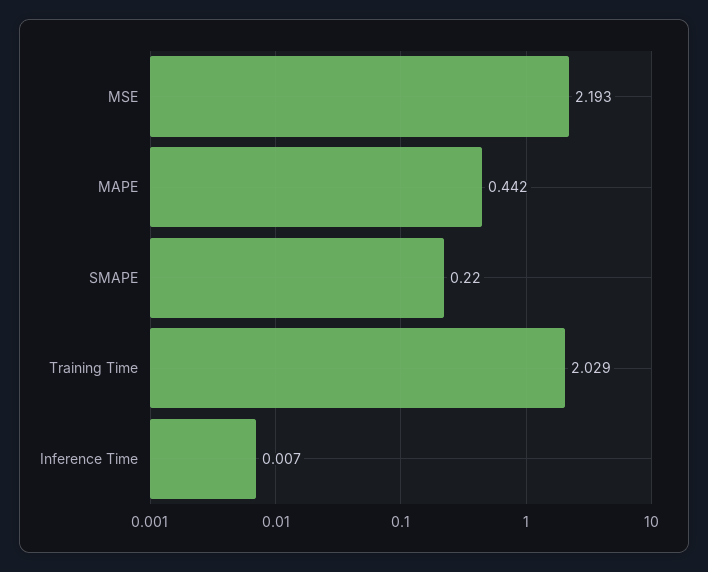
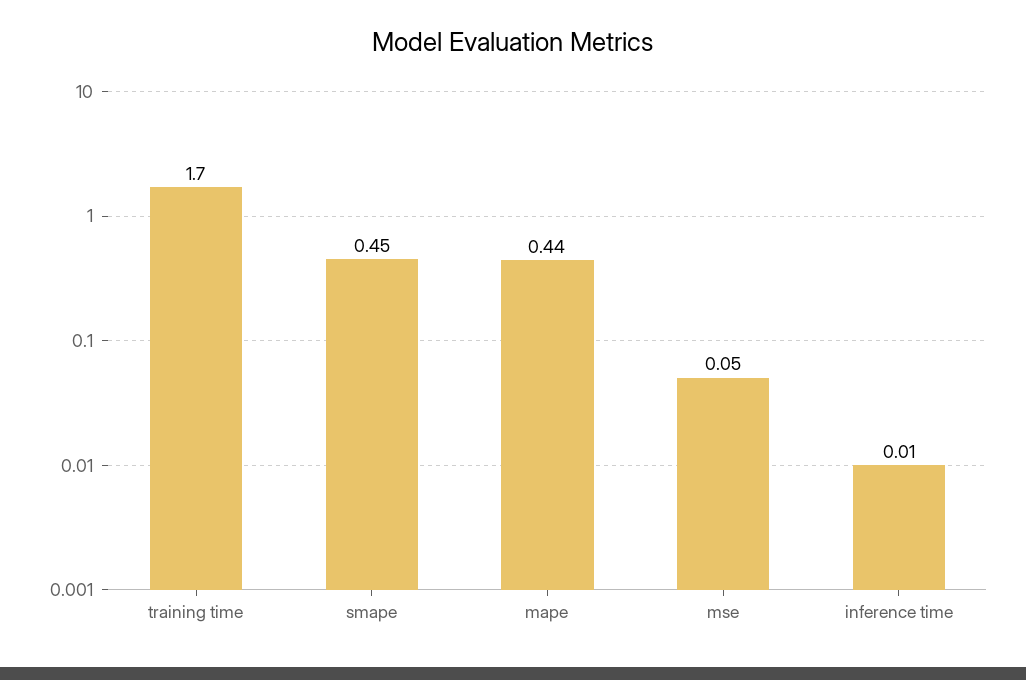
MSE: 2.193 -> 0.05
SMAPE: 0.22 -> 0.45
Training Time: 2.029 -> 1.7

